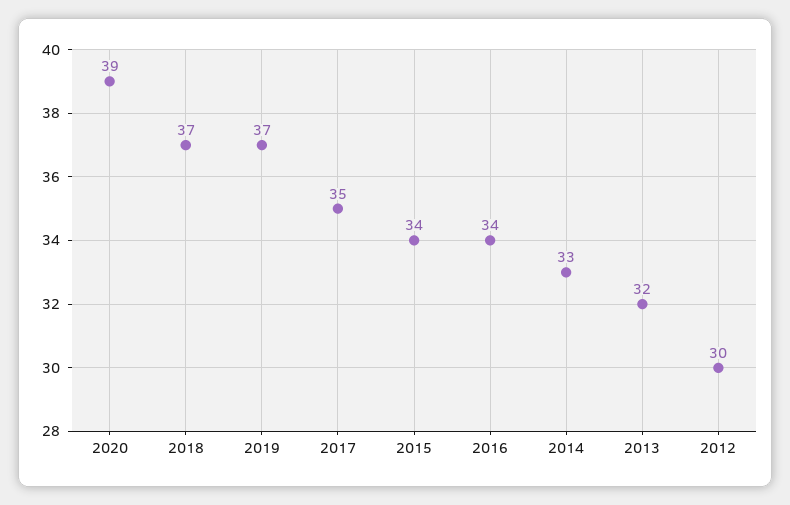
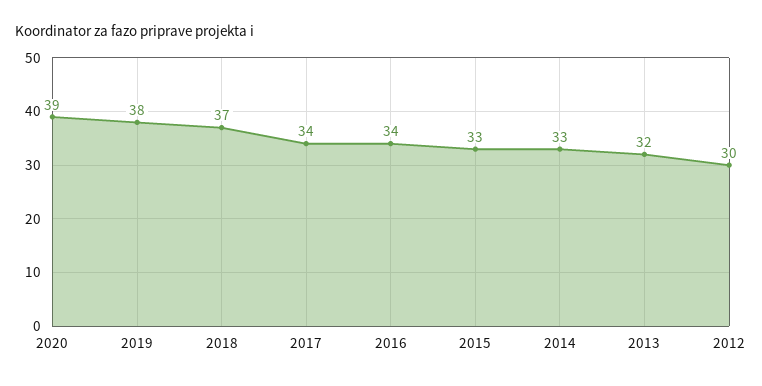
2019: 37 -> 38
2017: 35 -> 34
2015: 34 -> 33

